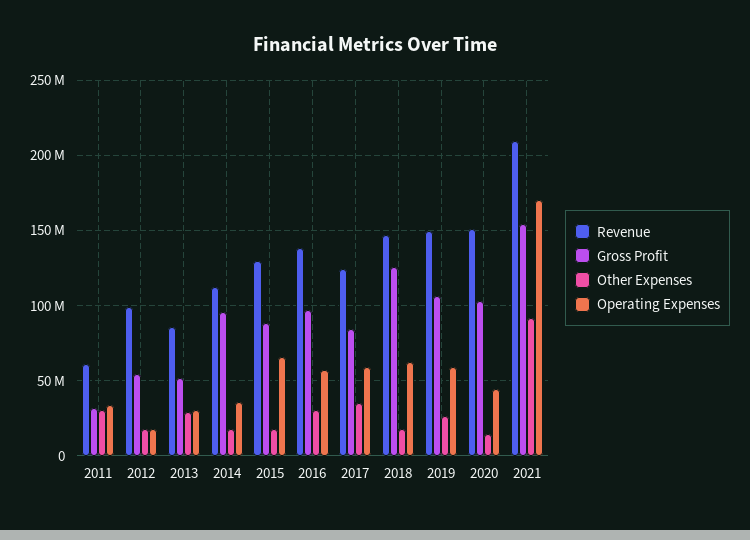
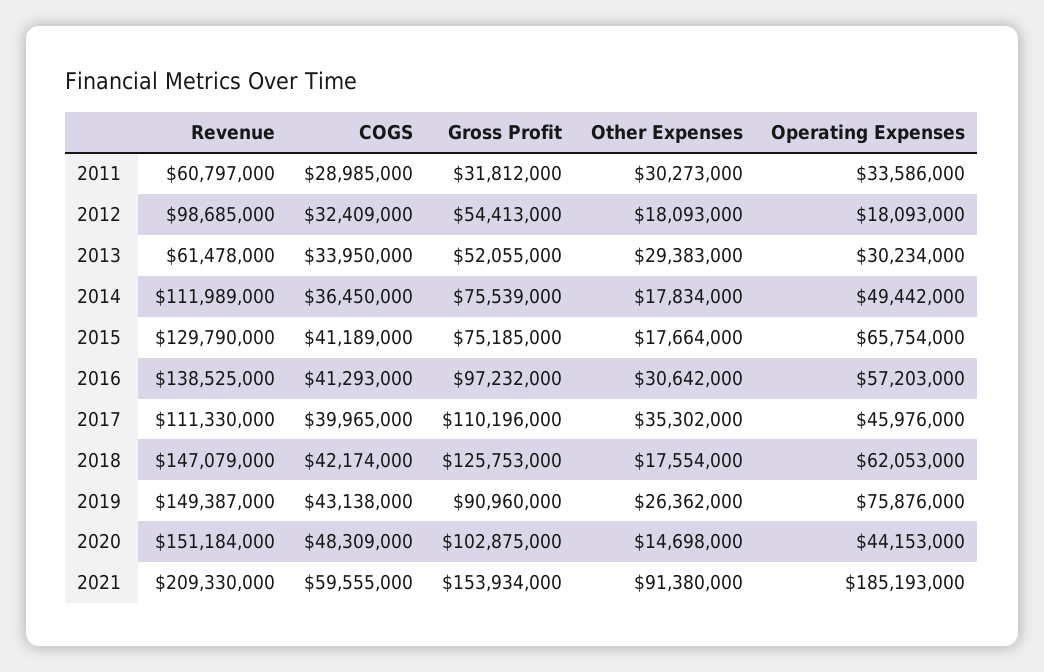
Revenue, 2013: 85000000 -> 61478000
Gross Profit, 2014: 95000000 -> 75539000
Operating Expenses, 2014: 35000000 -> 49442000
Gross Profit, 2015: 90000000 -> 75185000
Revenue, 2017: 125000000 -> 111330000
Gross Profit, 2017: 85000000 -> 110196000
Operating Expenses, 2017: 60000000 -> 45976000
Gross Profit, 2019: 105000000 -> 90960000
Operating Expenses, 2019: 60000000 -> 75876000
Operating Expenses, 2021: 170000000 -> 185193000
COGS, 2011: none -> 28985000
COGS, 2012: none -> 32409000
COGS, 2013: none -> 33950000
COGS, 2014: none -> 36450000
COGS, 2015: none -> 41189000
COGS, 2016: none -> 41293000
COGS, 2017: none -> 39965000
COGS, 2018: none -> 42174000
COGS, 2019: none -> 43138000
COGS, 2020: none -> 48309000
COGS, 2021: none -> 59555000

